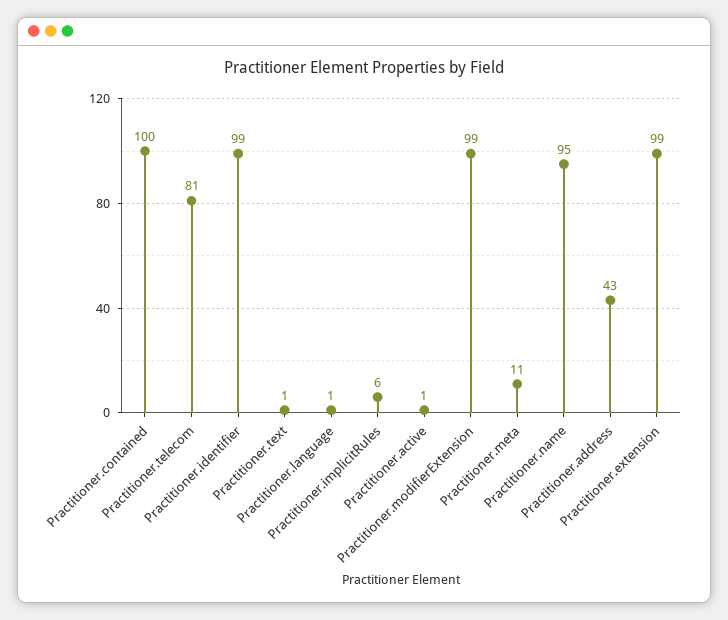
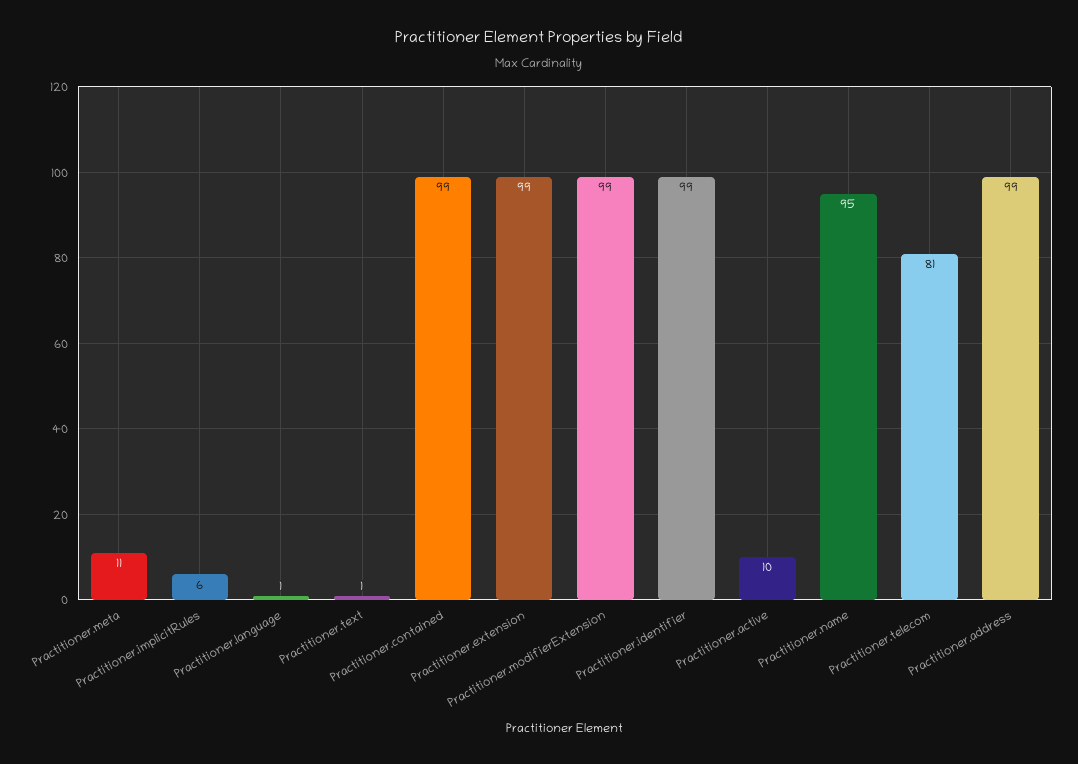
Practitioner.contained: 100 -> 99
Practitioner.active: 1 -> 10
Practitioner.address: 43 -> 99

